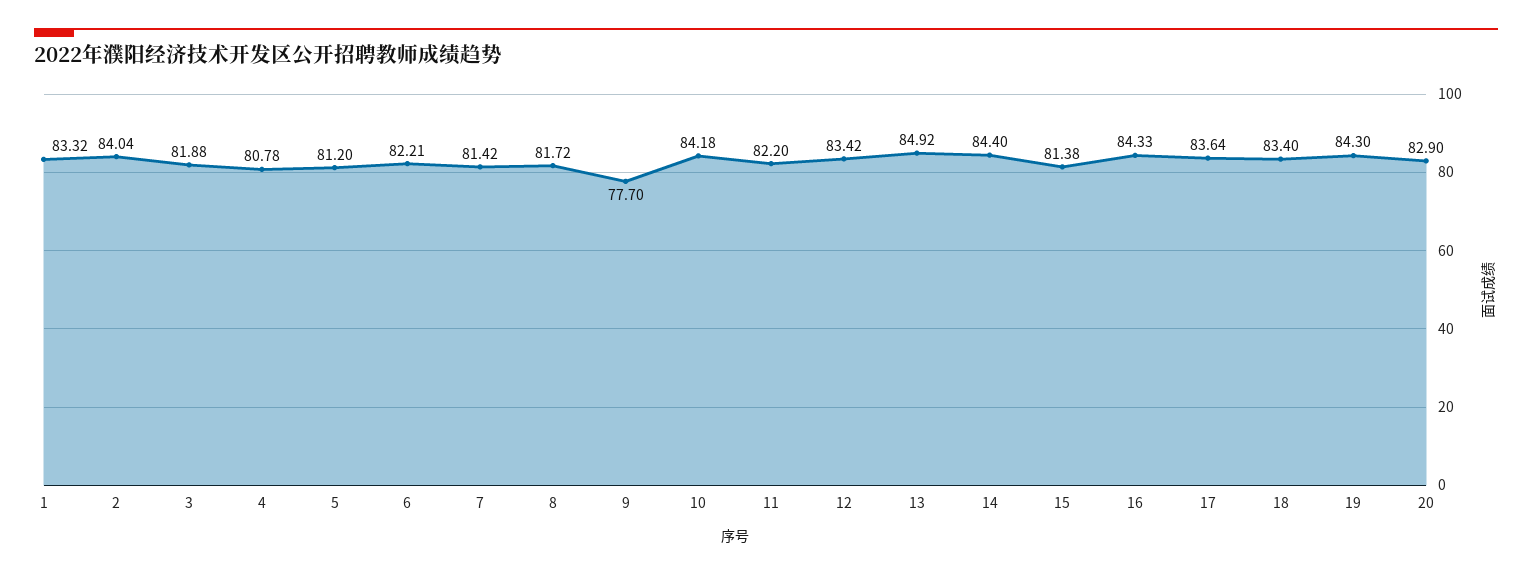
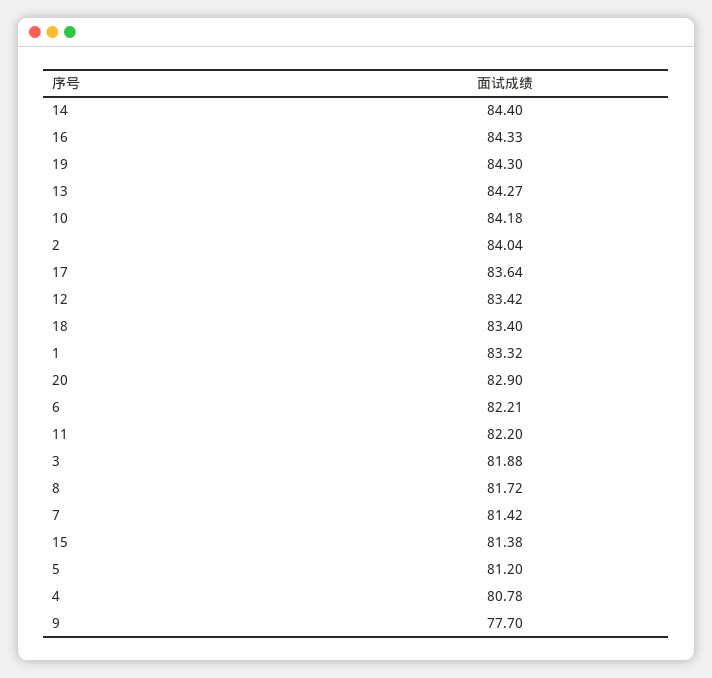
13: 84.92 -> 84.27

